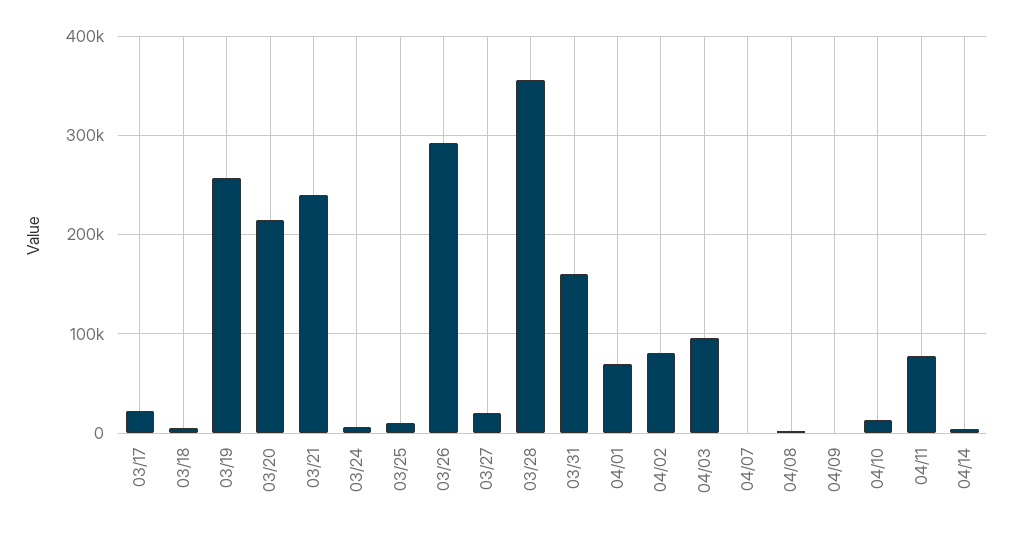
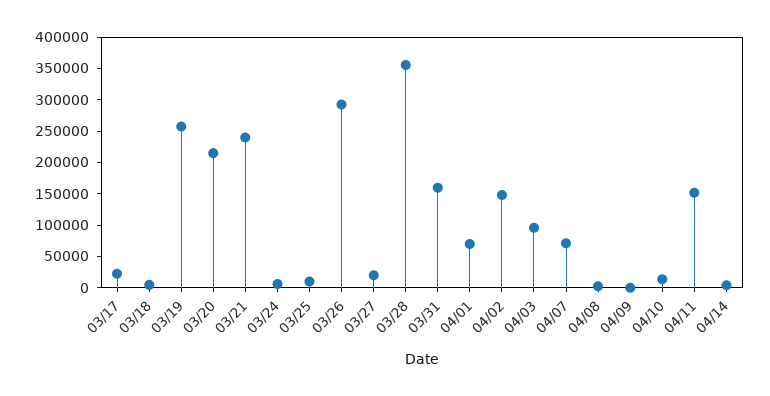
04/02: 80000 -> 150000
04/07: 0 -> 75000
04/11: 80000 -> 150000

